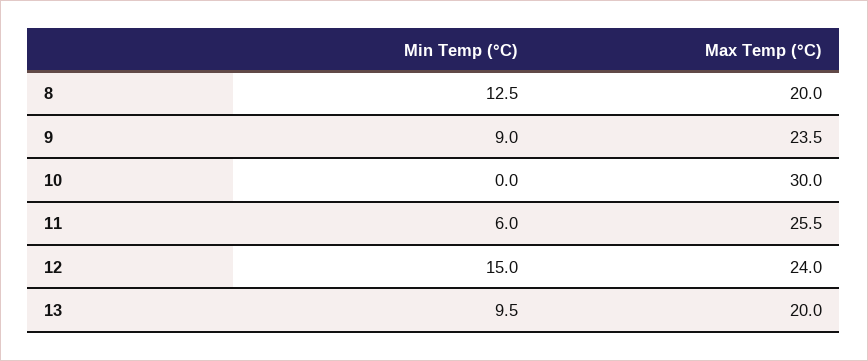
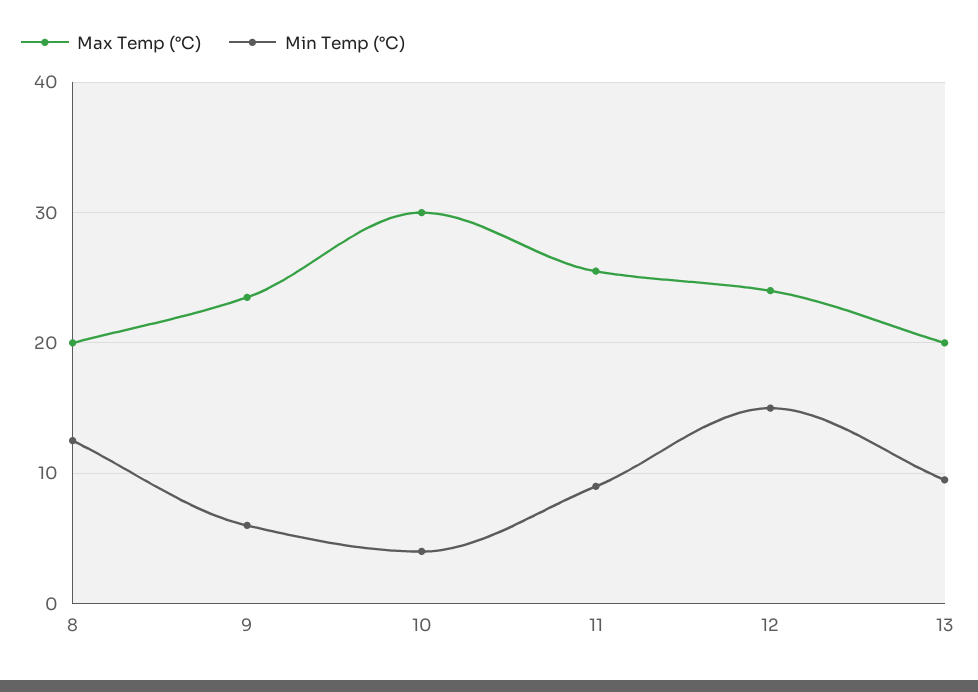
Min Temp (°C), 9: 9 -> 6
Min Temp (°C), 10: 0 -> 4
Min Temp (°C), 11: 6 -> 9

